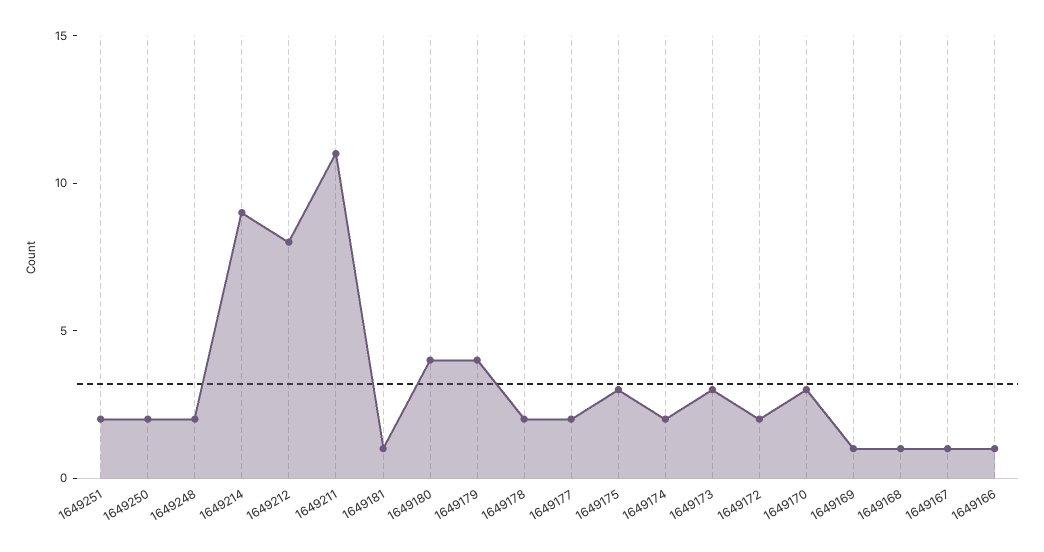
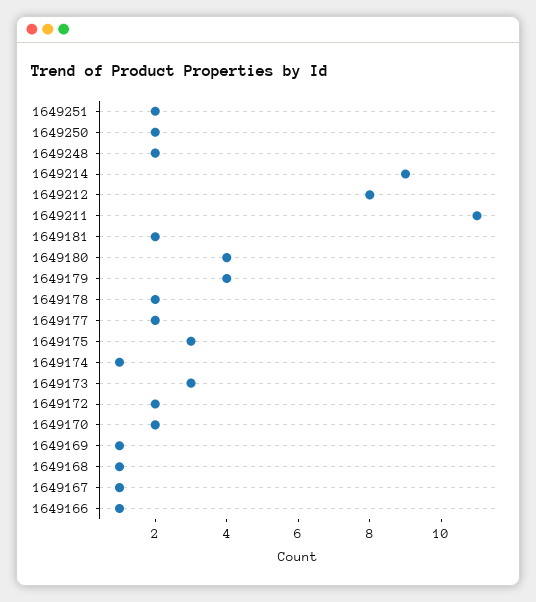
1649181: 1 -> 2
1649174: 2 -> 1
1649170: 3 -> 2

